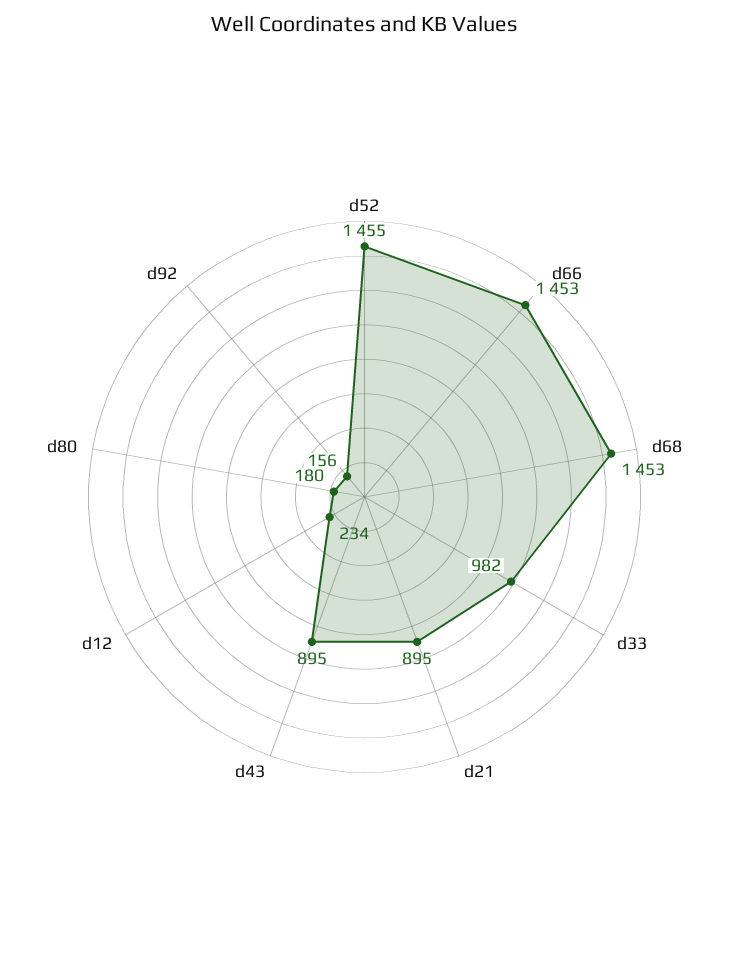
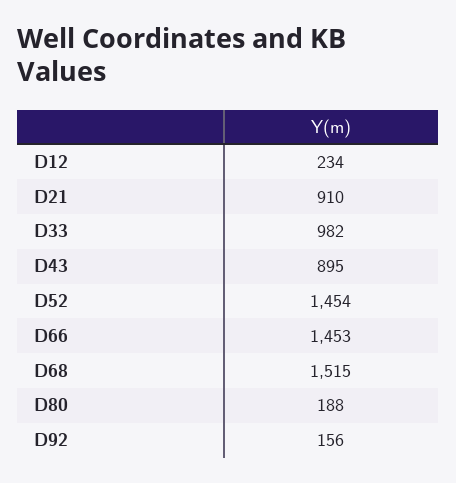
d52: 1455 -> 1454
d68: 1453 -> 1515
d21: 895 -> 910
d80: 180 -> 188

